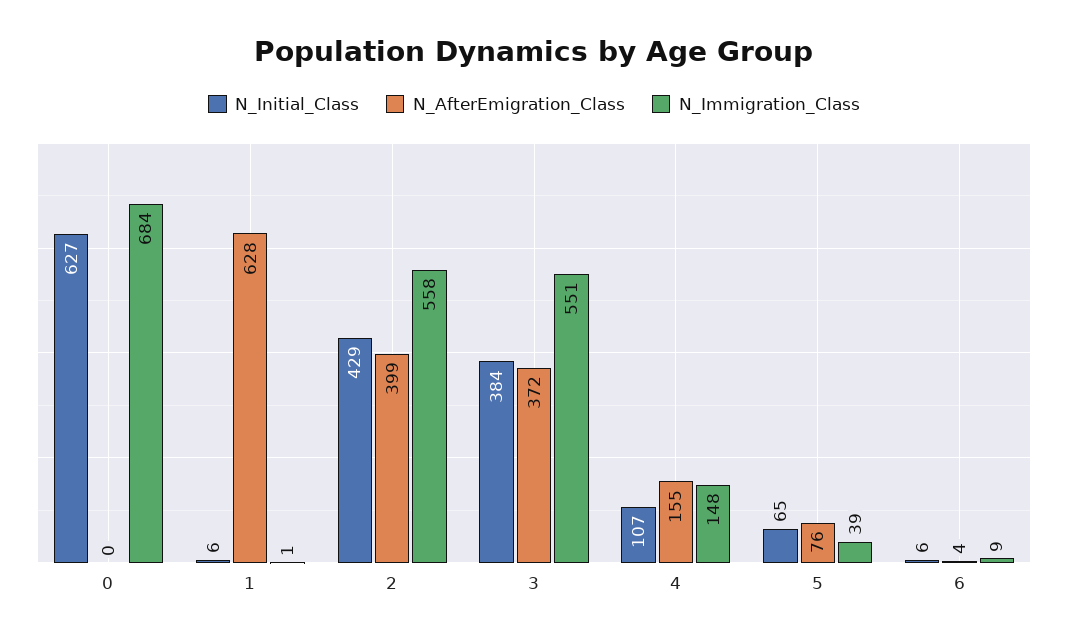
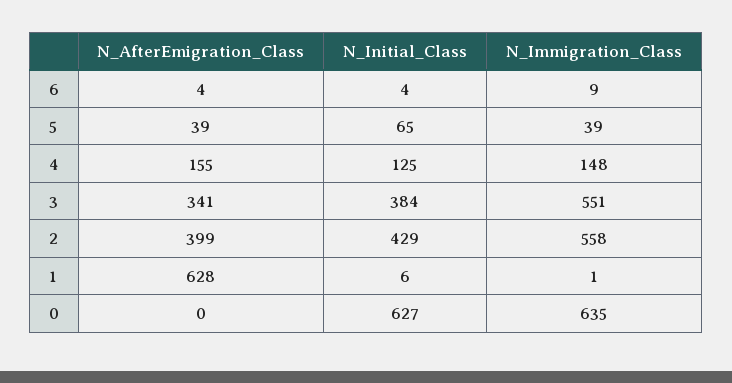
N_Immigration_Class, 0: 684 -> 635
N_AfterEmigration_Class, 3: 372 -> 341
N_Initial_Class, 4: 107 -> 125
N_AfterEmigration_Class, 5: 76 -> 39
N_Initial_Class, 6: 6 -> 4

